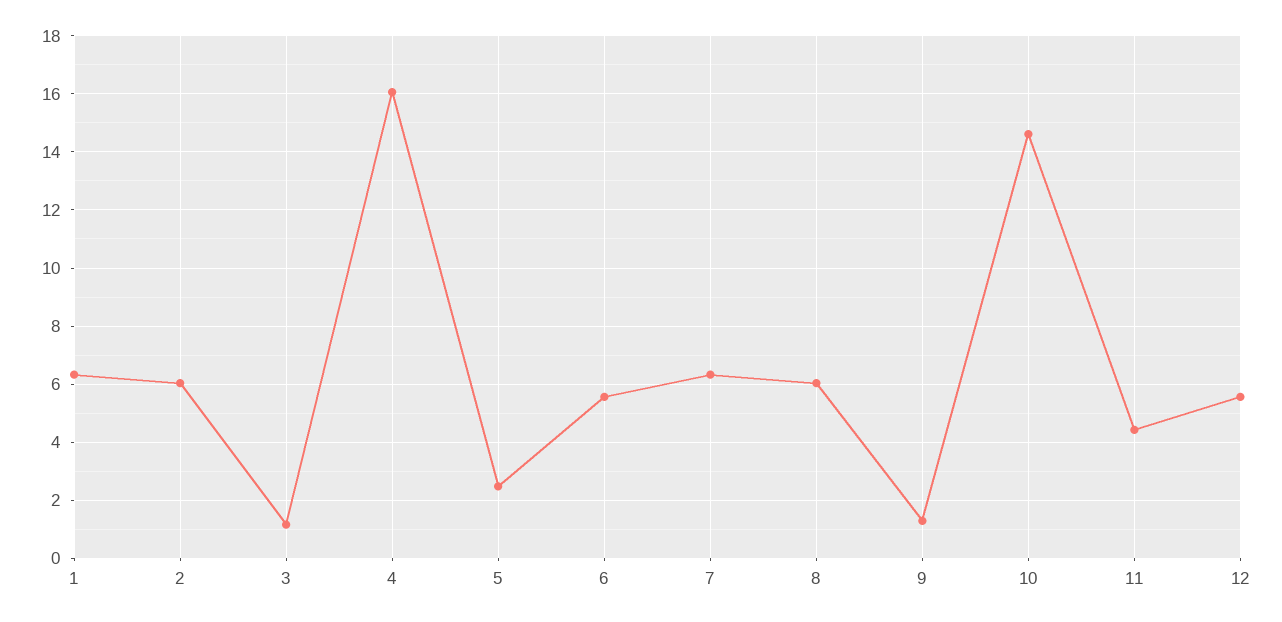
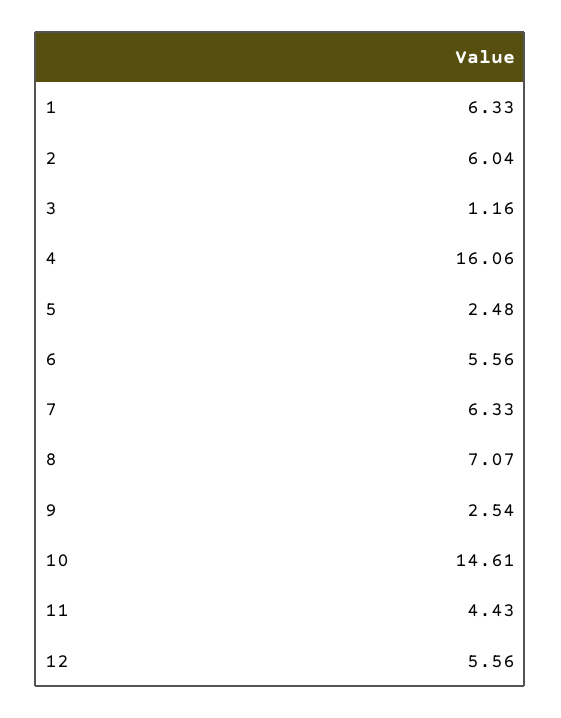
8: 6 -> 7.07
9: 1.25 -> 2.54

